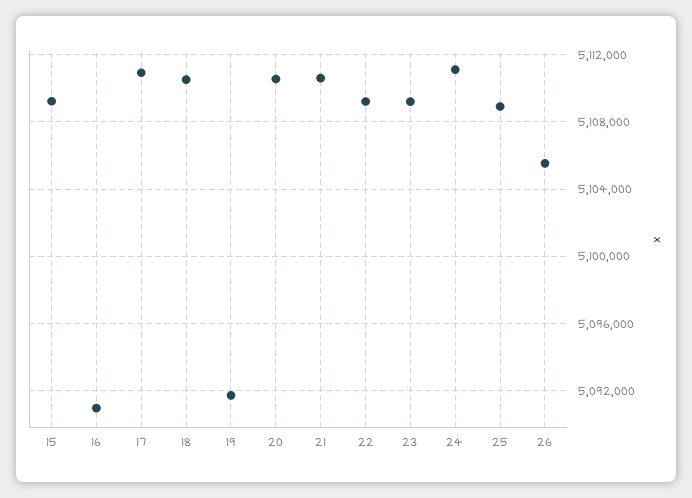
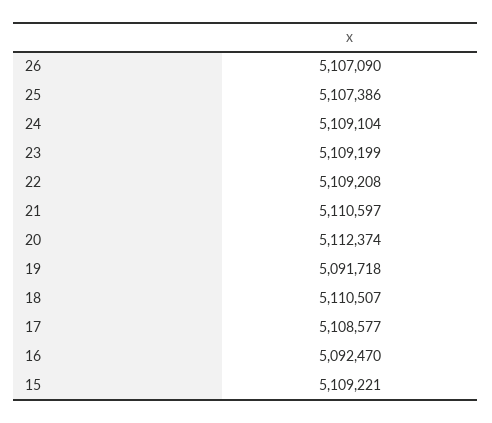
16: 5091000 -> 5092470
17: 5111000 -> 5108577
20: 5110500 -> 5112374
24: 5111000 -> 5109104
25: 5109000 -> 5107386
26: 5105500 -> 5107090

